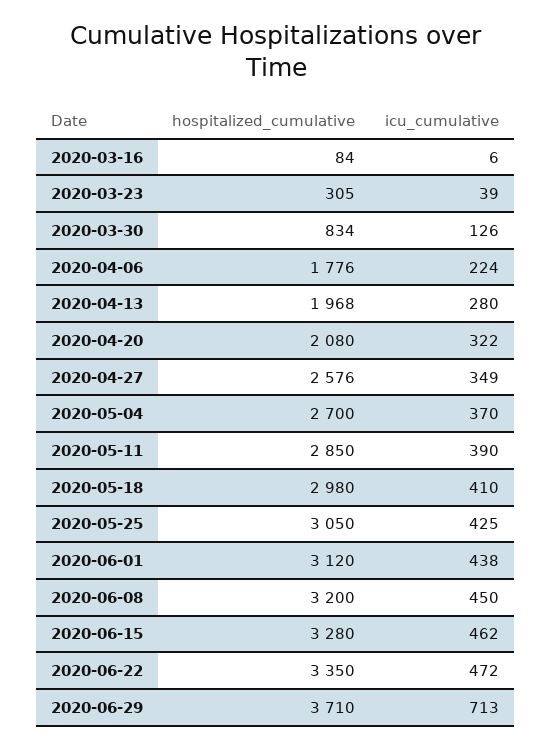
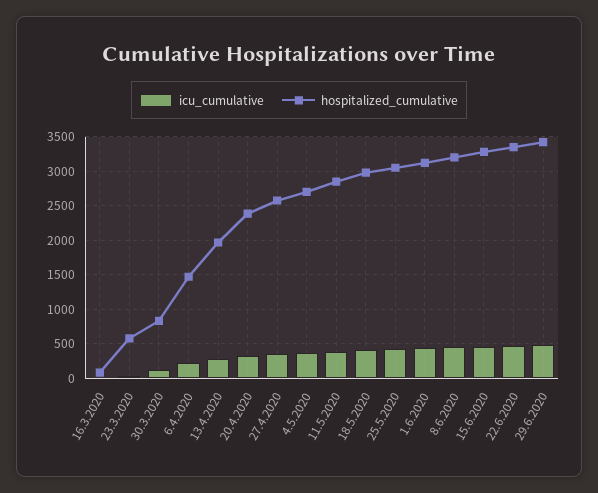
hospitalized_cumulative, 2020-03-23: 305 -> 600
hospitalized_cumulative, 2020-04-06: 1776 -> 1500
hospitalized_cumulative, 2020-04-20: 2080 -> 2400
hospitalized_cumulative, 2020-06-29: 3710 -> 3400
icu_cumulative, 2020-06-29: 713 -> 500

